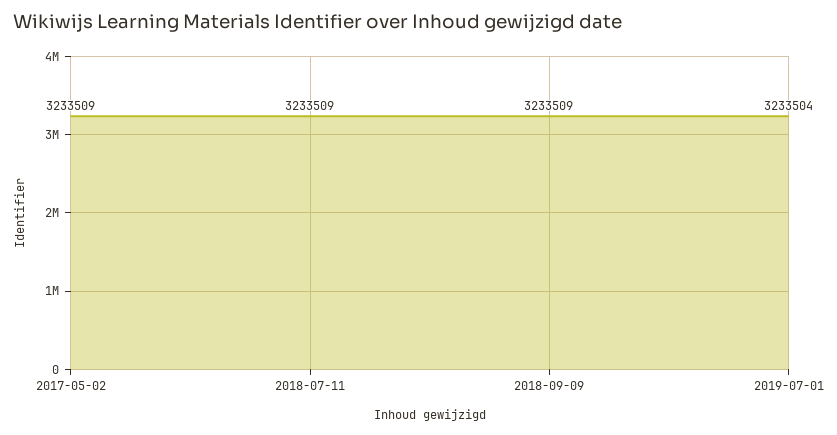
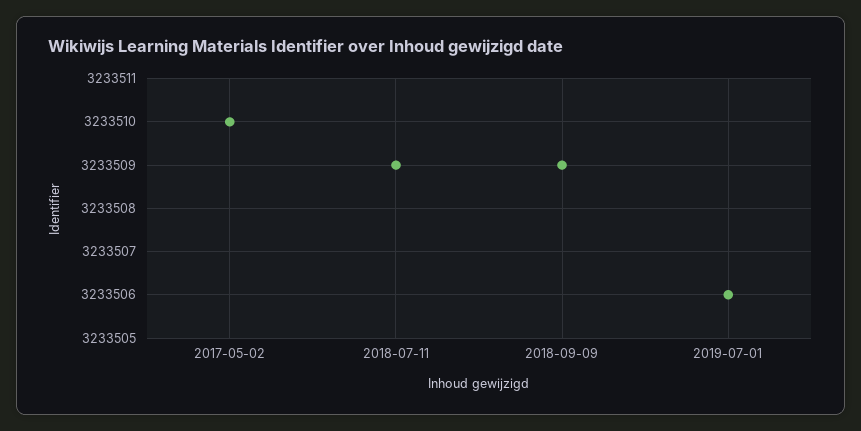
2017-05-02: 3233509 -> 3233510
2019-07-01: 3233504 -> 3233506

